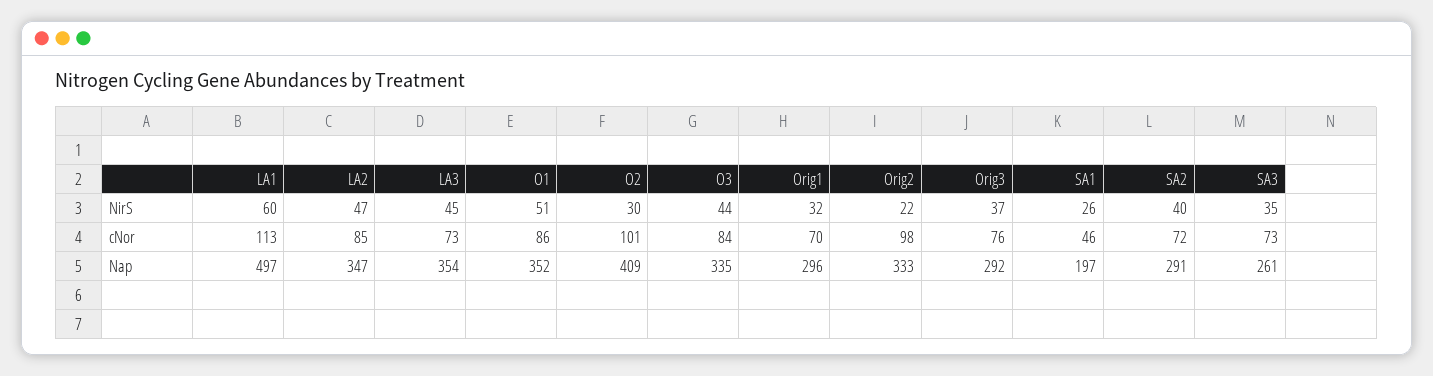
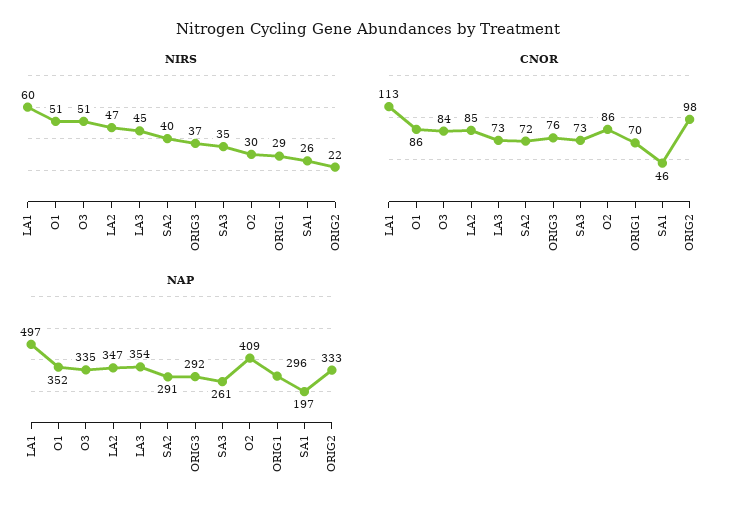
NirS, O3: 44 -> 51
NirS, Orig1: 32 -> 29
cNor, O2: 101 -> 86

